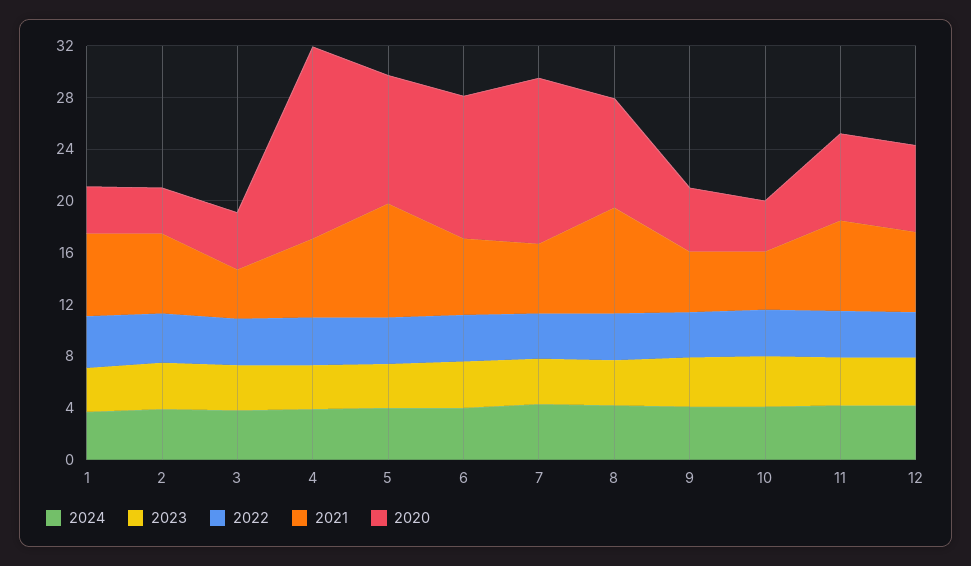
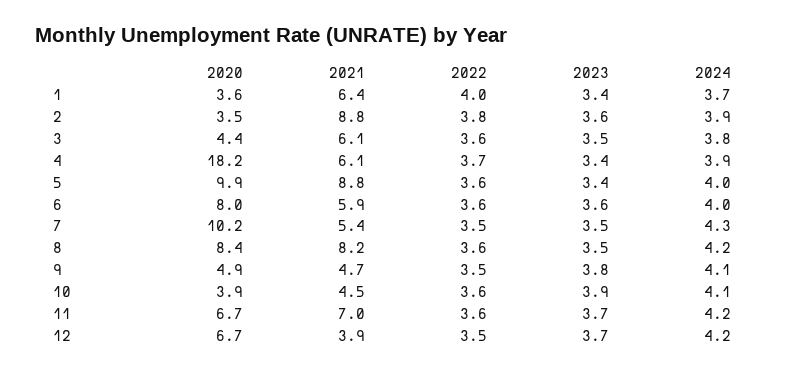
2021, 2: 6 -> 8.8
2021, 3: 4 -> 6.1
2020, 4: 15 -> 18.2
2020, 6: 11 -> 8
2020, 7: 13 -> 10.2
2021, 12: 6 -> 3.9

